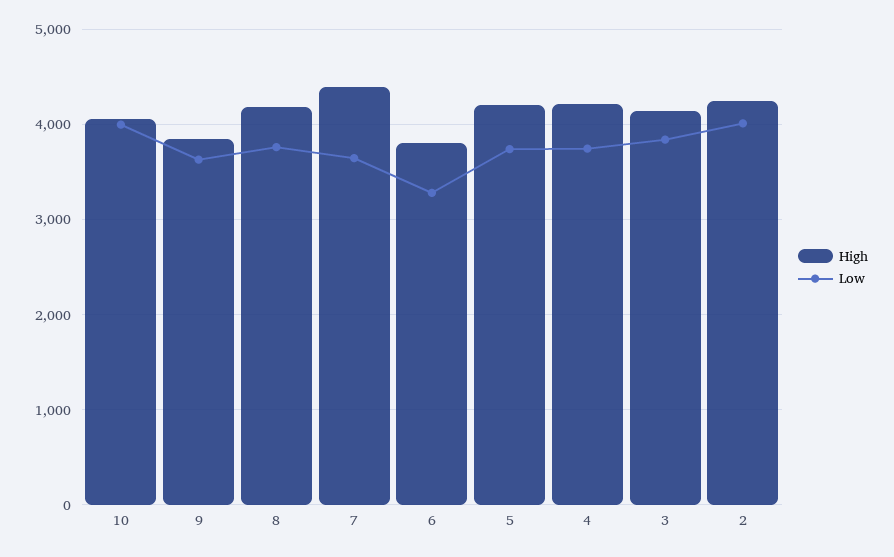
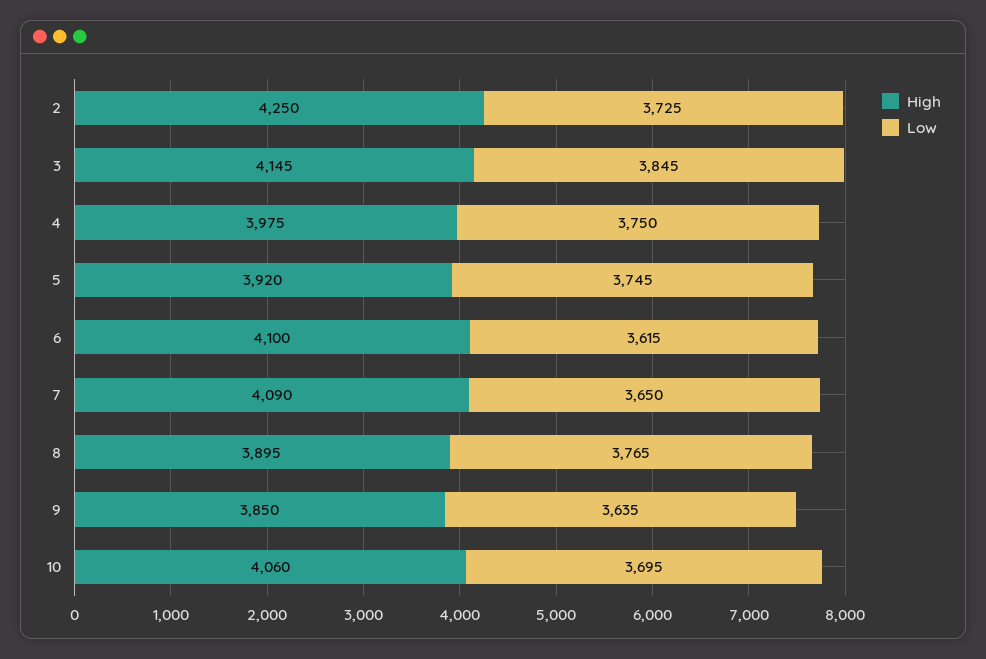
Low, 10: 4000 -> 3695
High, 8: 4200 -> 3895
High, 7: 4400 -> 4090
High, 6: 3800 -> 4100
Low, 6: 3300 -> 3615
High, 5: 4200 -> 3920
High, 4: 4200 -> 3975
Low, 2: 4000 -> 3725

